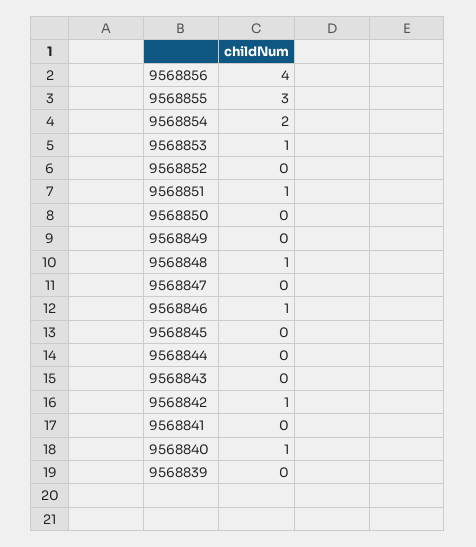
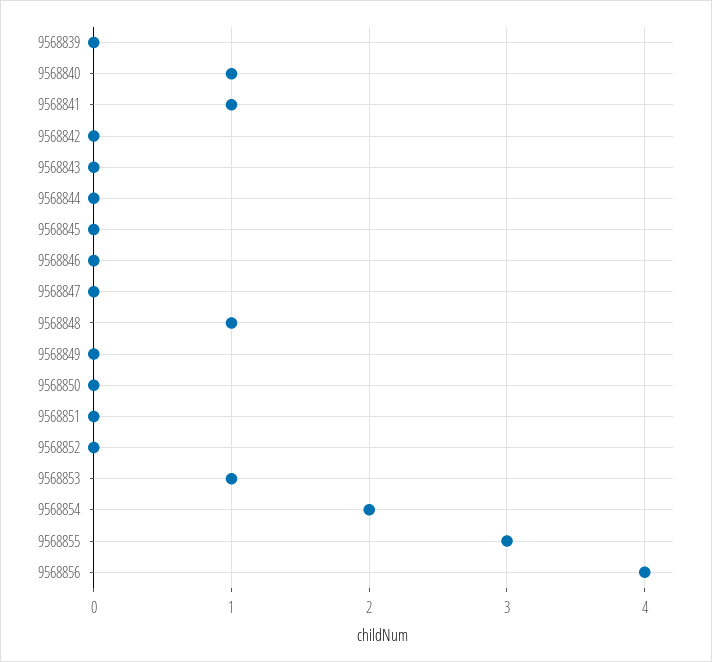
9568851: 1 -> 0
9568846: 1 -> 0
9568842: 1 -> 0
9568841: 0 -> 1

